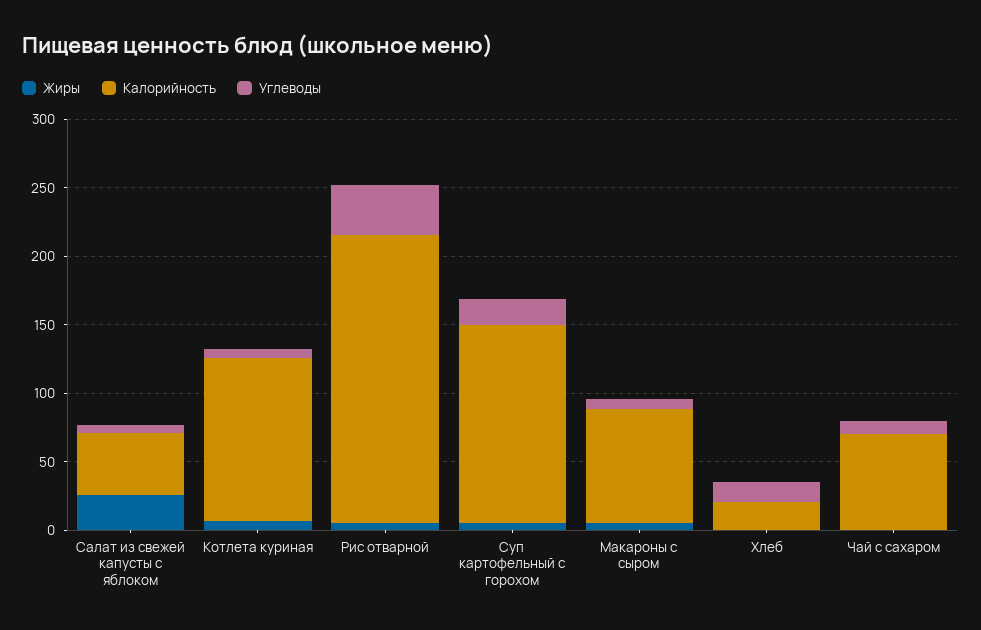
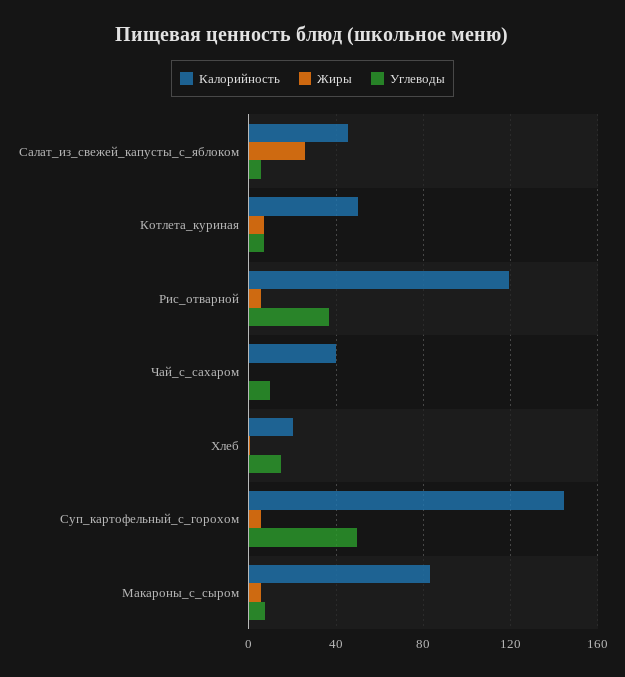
Калорийность, Котлета куриная: 120 -> 50
Калорийность, Рис отварной: 210 -> 120
Углеводы, Суп картофельный с горохом: 20 -> 50
Калорийность, Чай с сахаром: 70 -> 40

